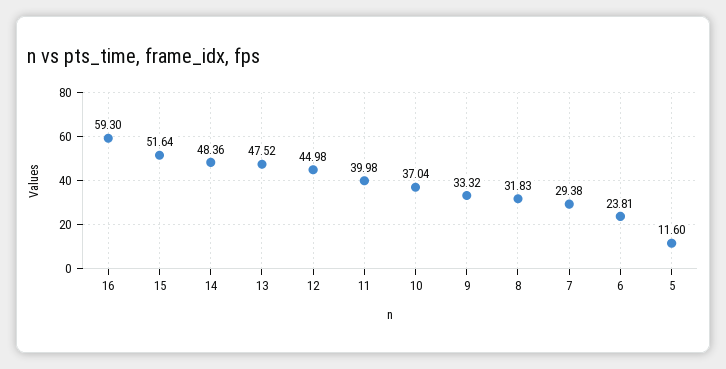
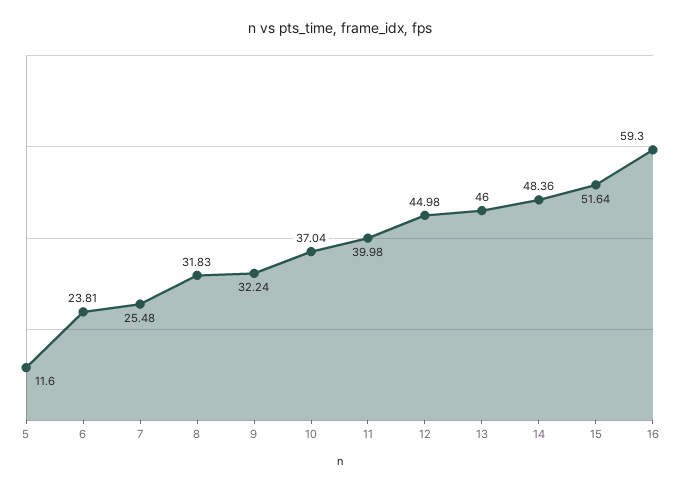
13: 47.52 -> 46
9: 33.32 -> 32.24
7: 29.38 -> 25.48

